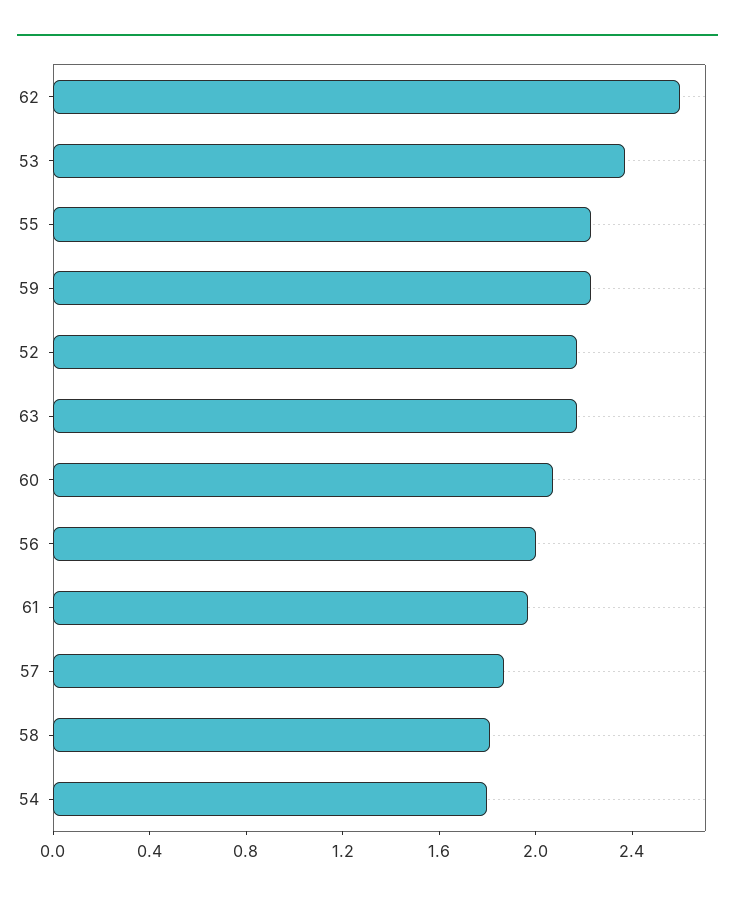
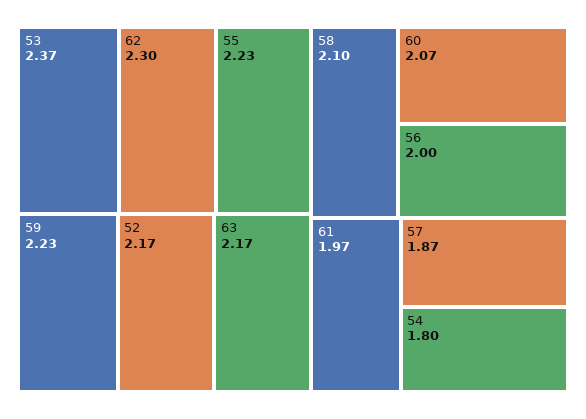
62: 2.6 -> 2.3
58: 1.8 -> 2.1

